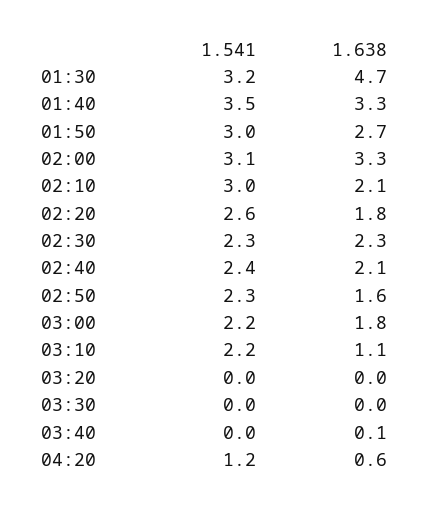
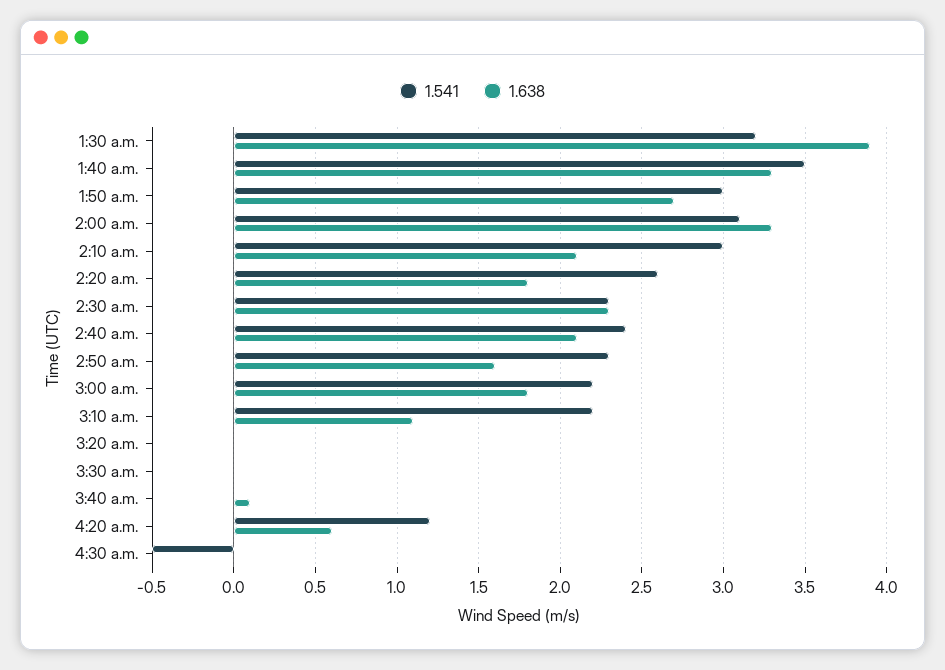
1.638, 01:30: 4.7 -> 3.9
1.541, 4:30 a.m.: none -> -0.5
1.638, 4:30 a.m.: none -> 0

